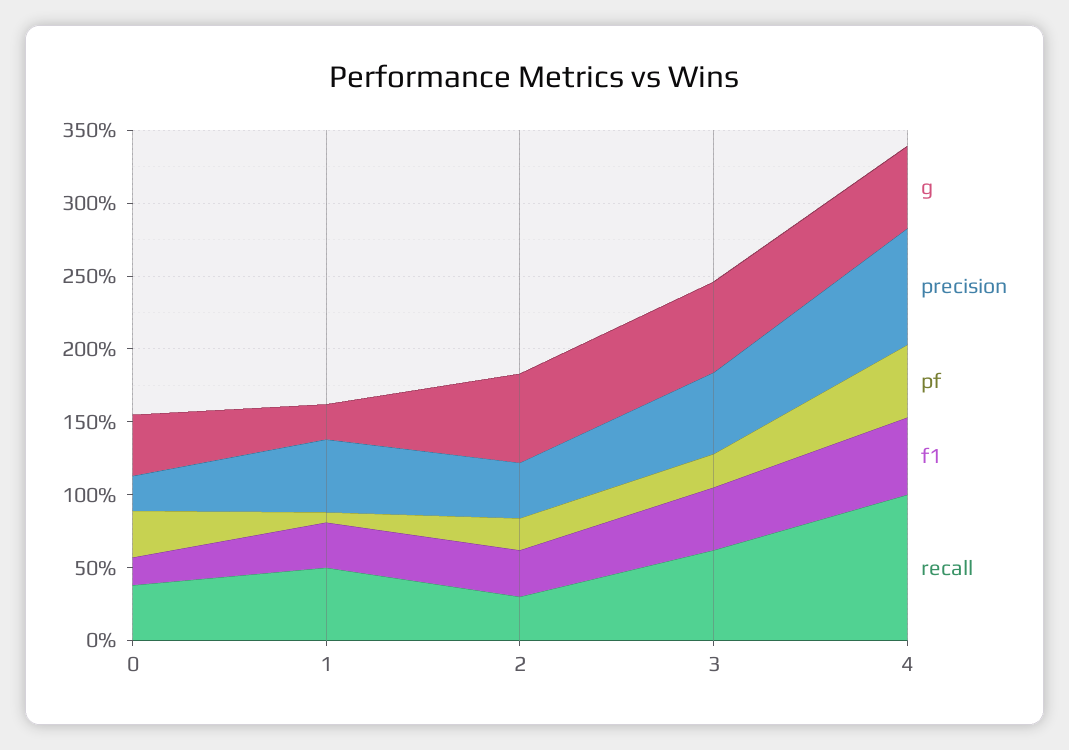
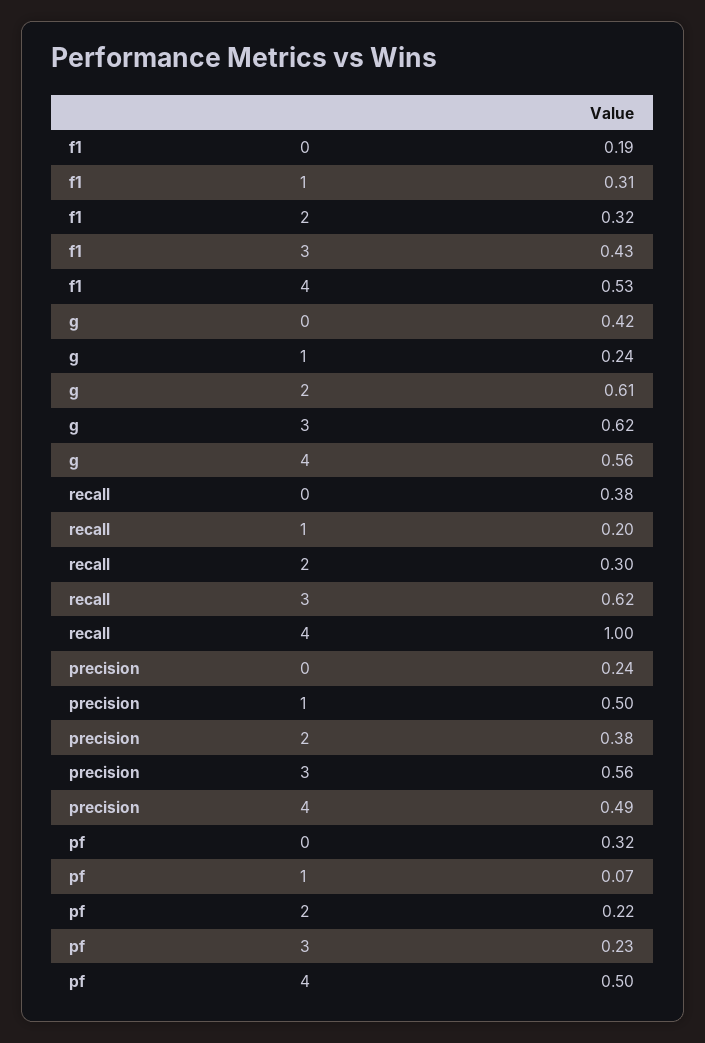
recall, 1: 0.5 -> 0.2
precision, 4: 0.8 -> 0.49

